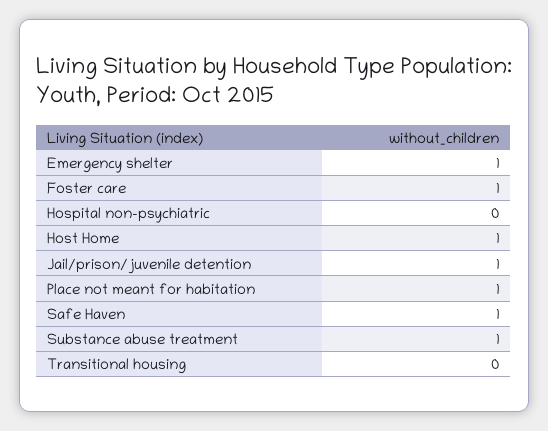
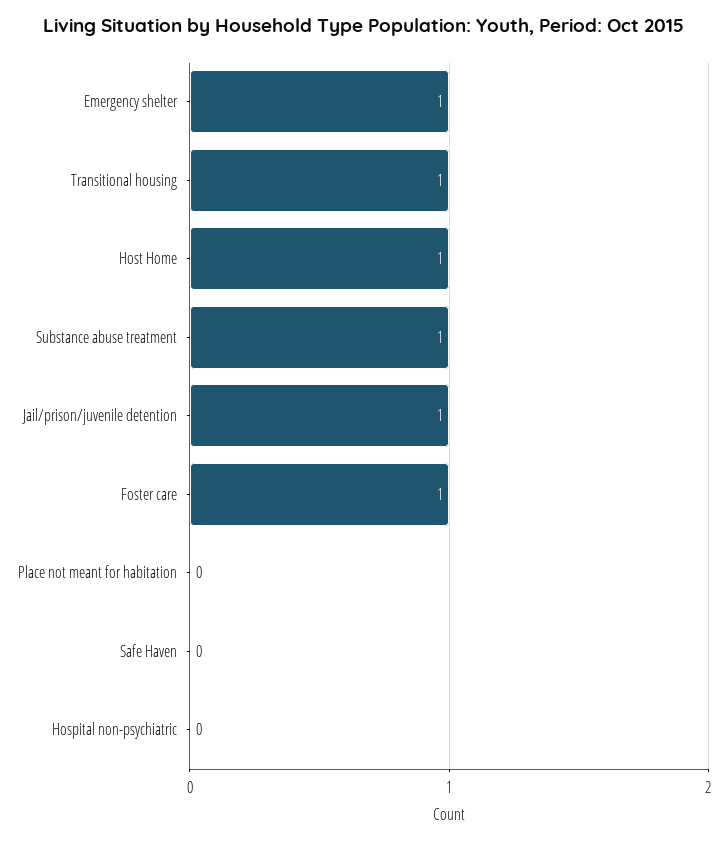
Place not meant for habitation: 1 -> 0
Safe Haven: 1 -> 0
Transitional housing: 0 -> 1

